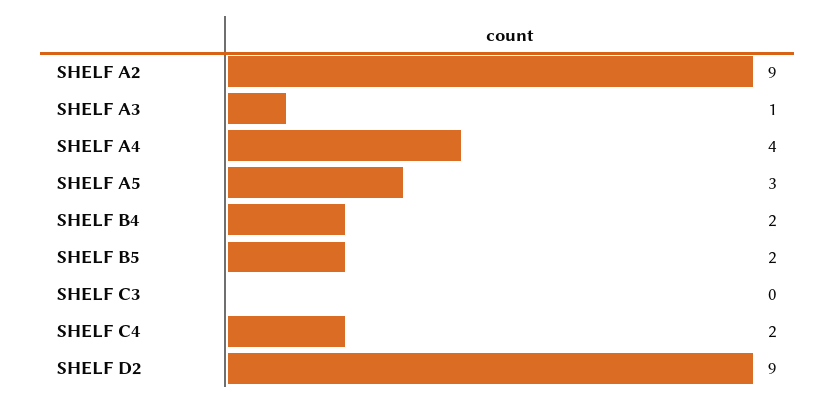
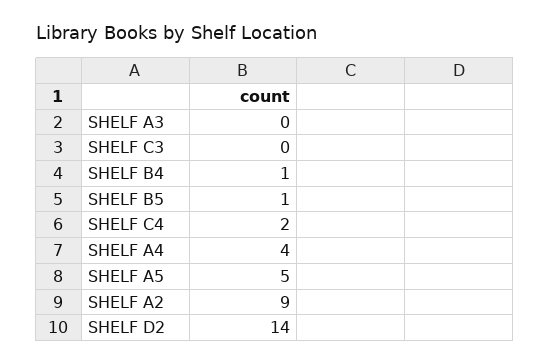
SHELF A3: 1 -> 0
SHELF A5: 3 -> 5
SHELF B4: 2 -> 1
SHELF B5: 2 -> 1
SHELF D2: 9 -> 14

